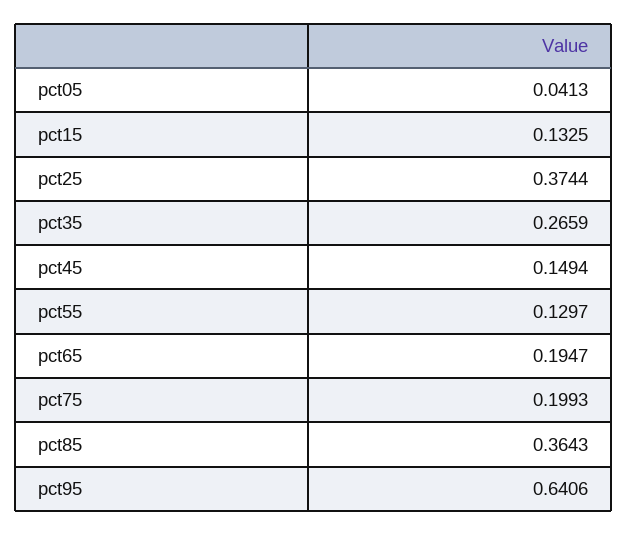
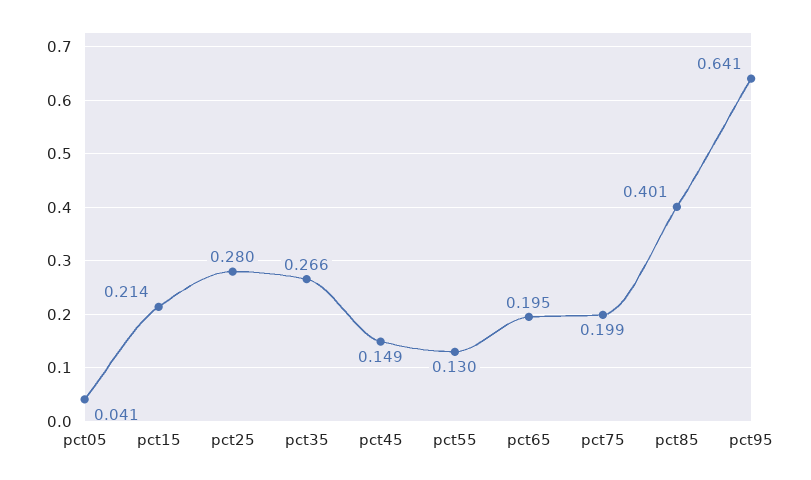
pct15: 0.1325 -> 0.214
pct25: 0.3744 -> 0.28
pct85: 0.3643 -> 0.401

